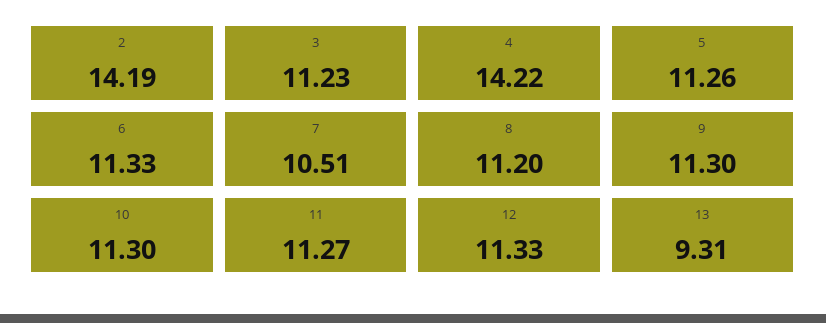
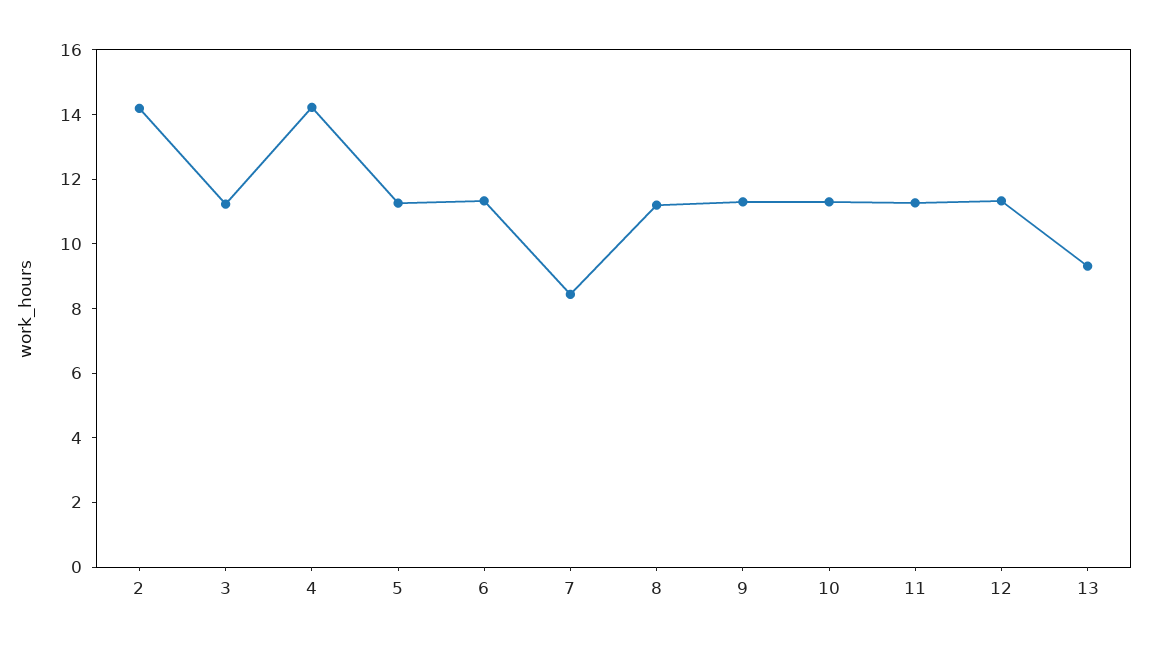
7: 10.51 -> 8.5

